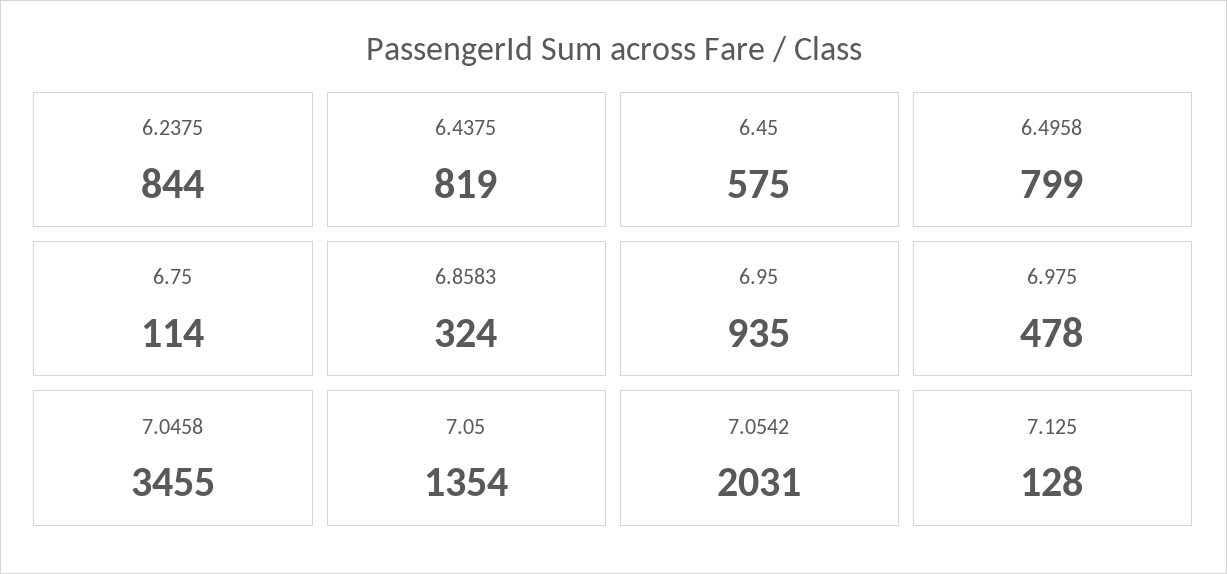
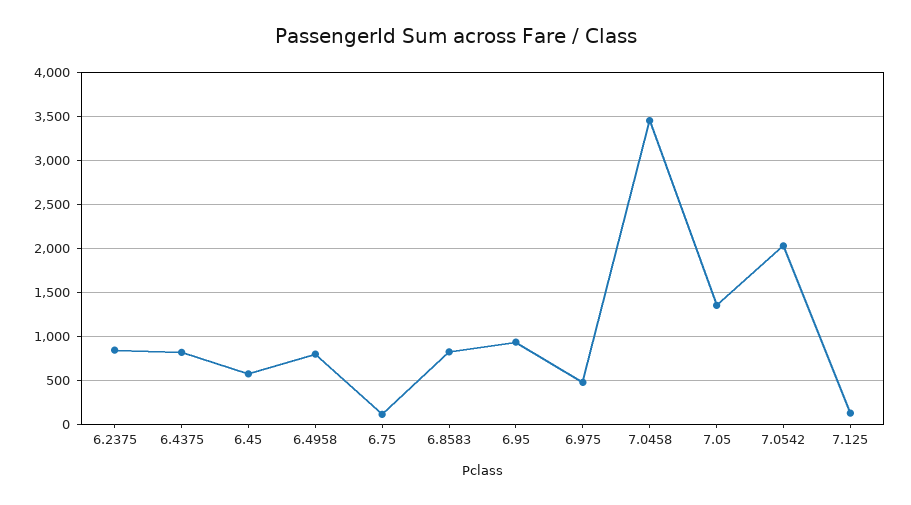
6.8583: 324 -> 800

